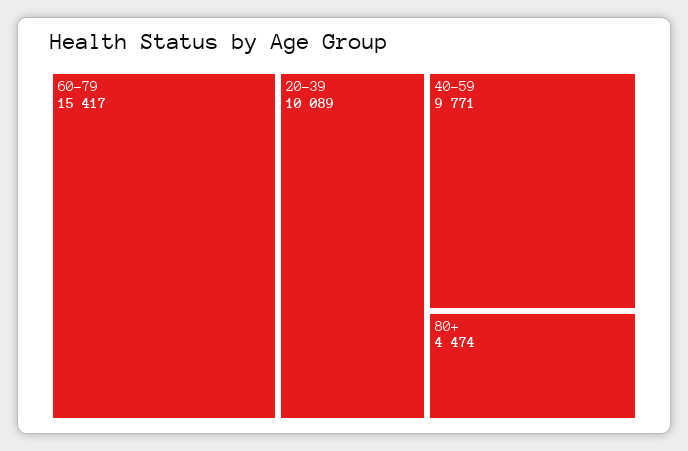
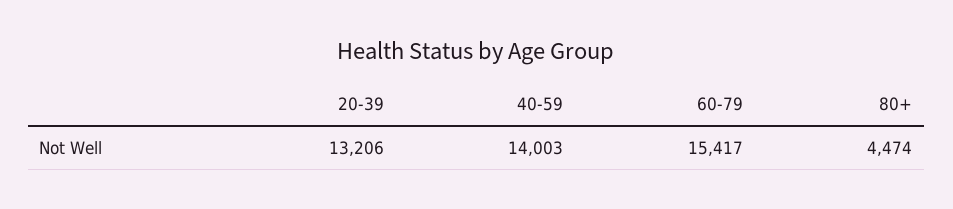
20-39: 10089 -> 13206
40-59: 9771 -> 14003

